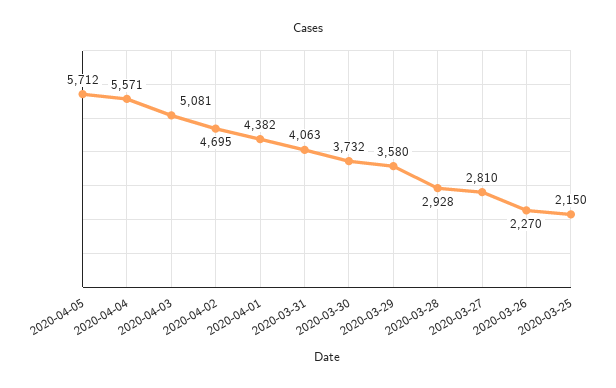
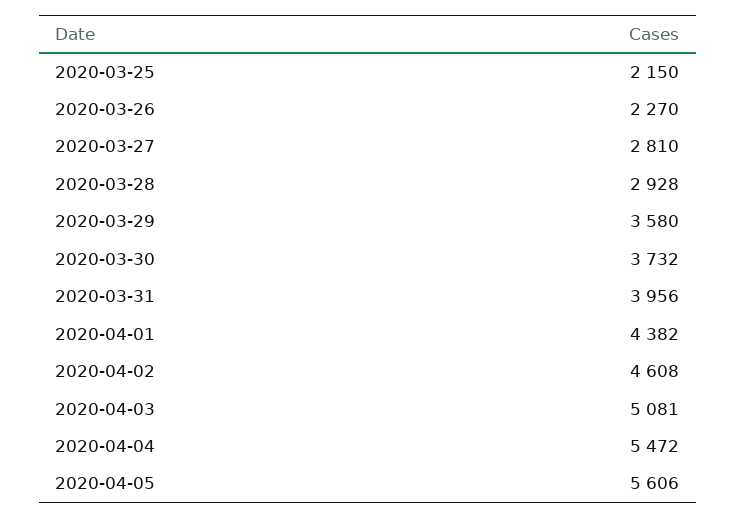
2020-04-05: 5712 -> 5606
2020-04-04: 5571 -> 5472
2020-04-02: 4695 -> 4608
2020-03-31: 4063 -> 3956

